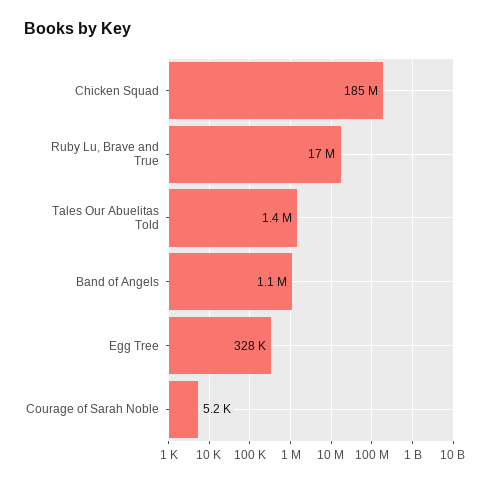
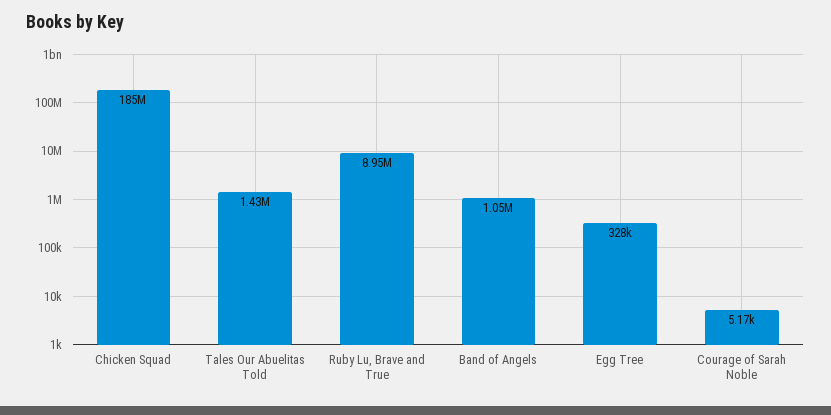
Ruby Lu, Brave and True: 17000000 -> 8950000

